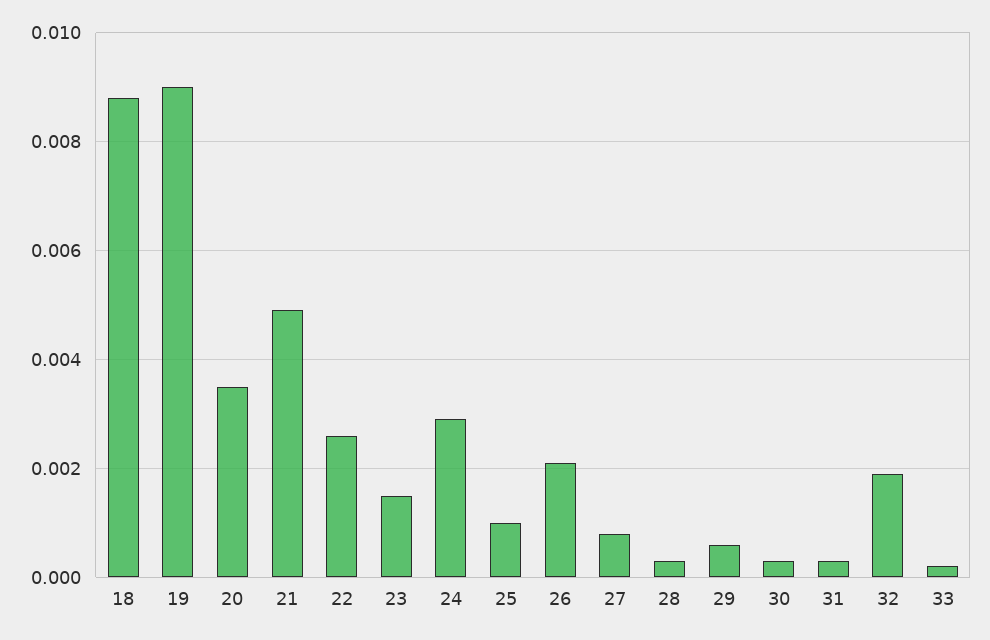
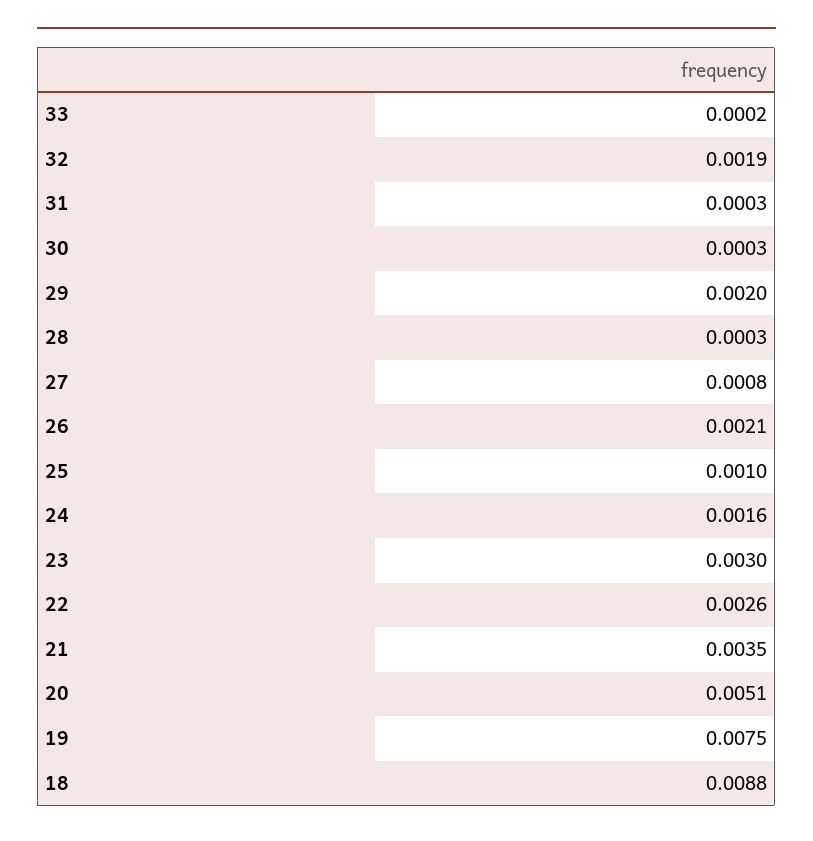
19: 0.009 -> 0.0075
20: 0.0035 -> 0.0051
21: 0.005 -> 0.0035
23: 0.0015 -> 0.003
24: 0.003 -> 0.0016
29: 0.0005 -> 0.002

